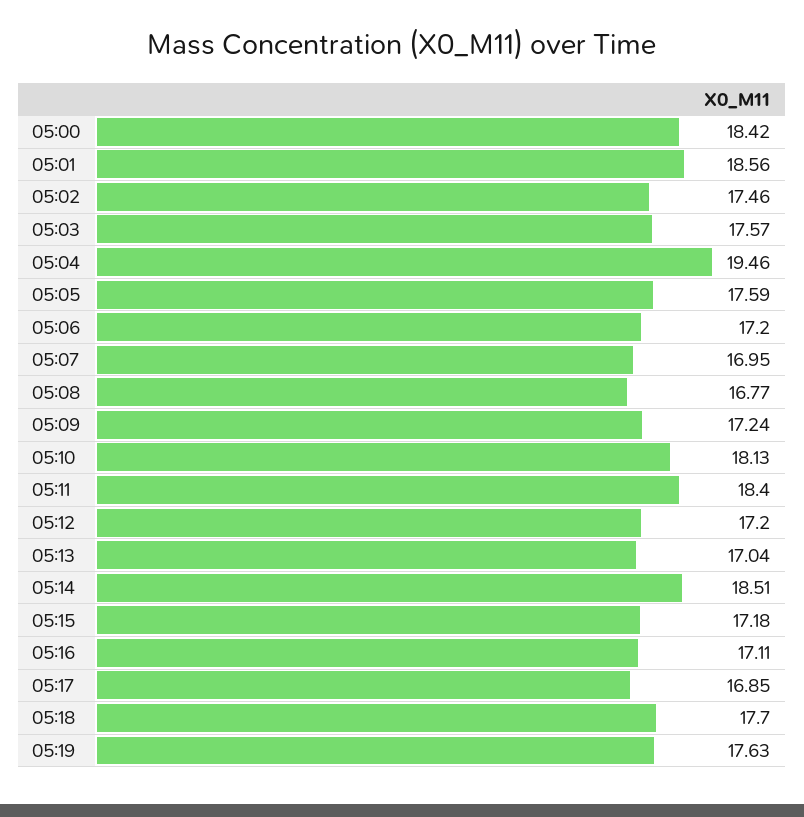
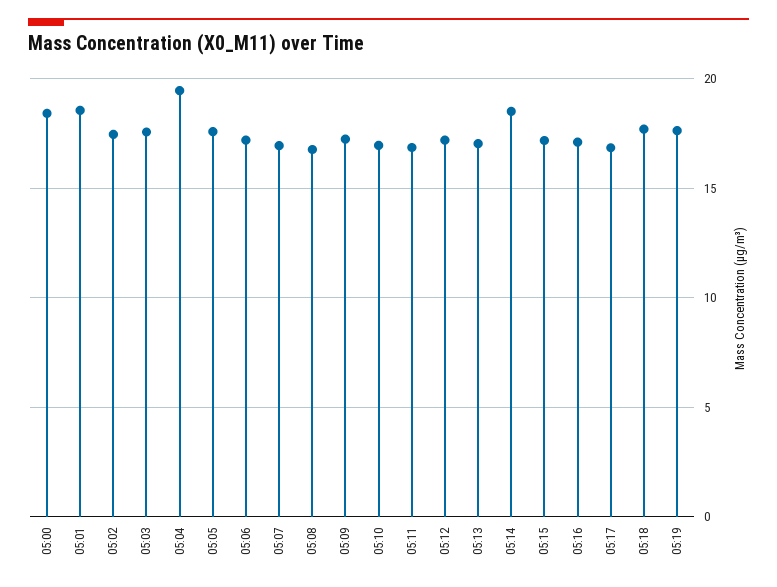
05:10: 18.13 -> 17
05:11: 18.4 -> 17

